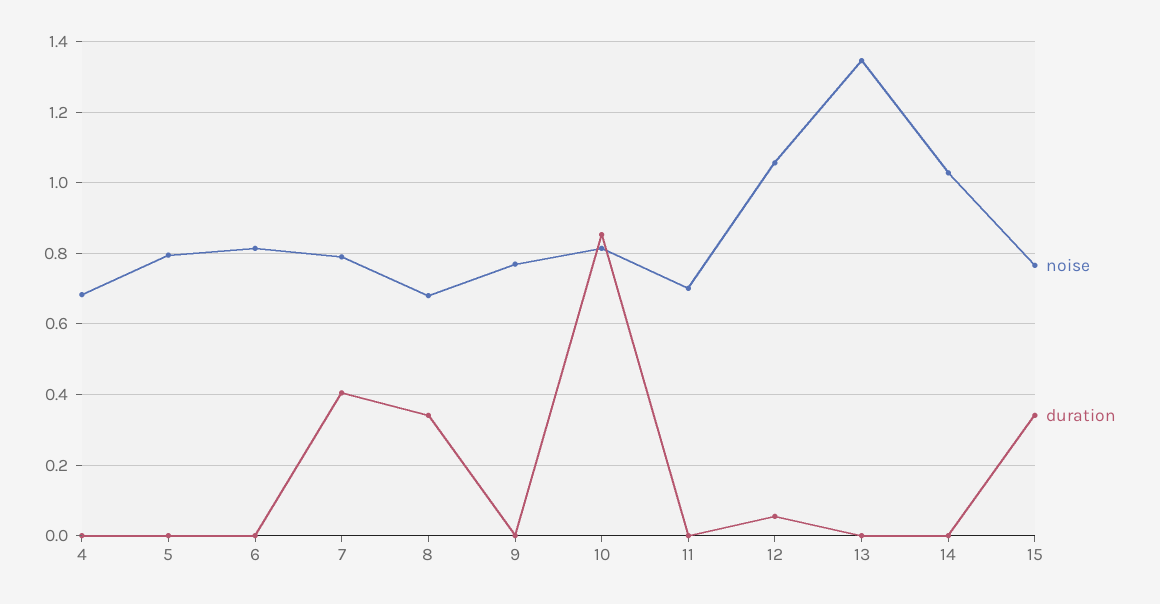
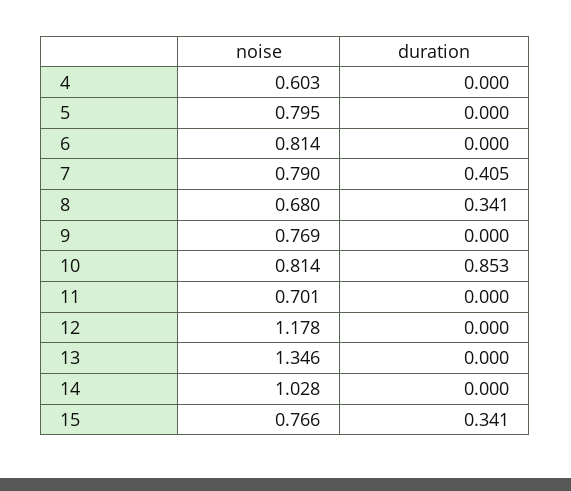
noise, 4: 0.68 -> 0.603
noise, 12: 1.06 -> 1.178
duration, 12: 0.06 -> 0

